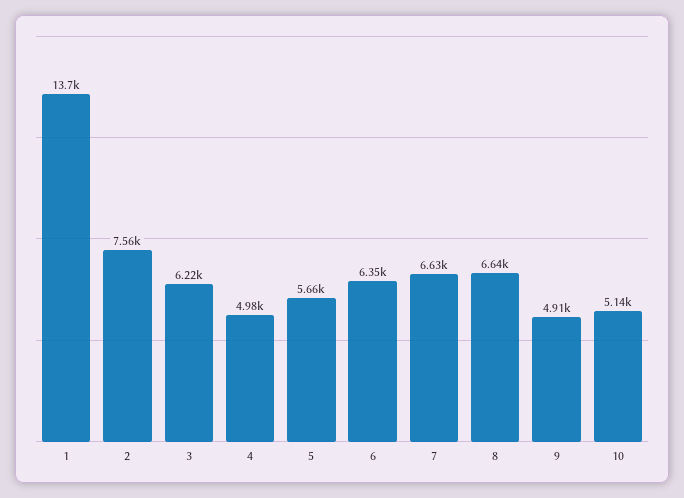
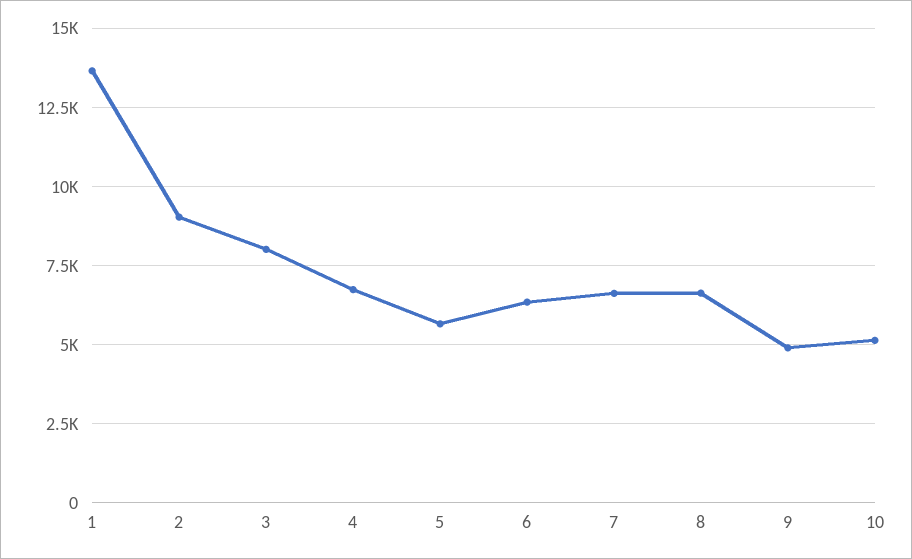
2: 7560 -> 9000
3: 6220 -> 8000
4: 4980 -> 6750

